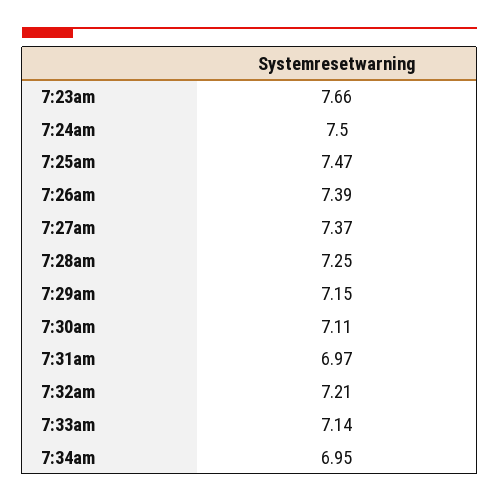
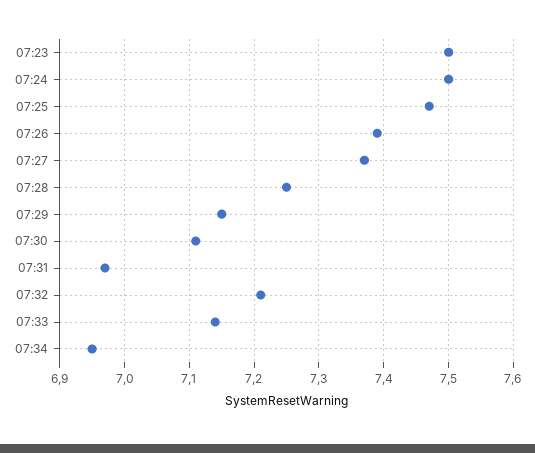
7:23am: 7.66 -> 7.5

